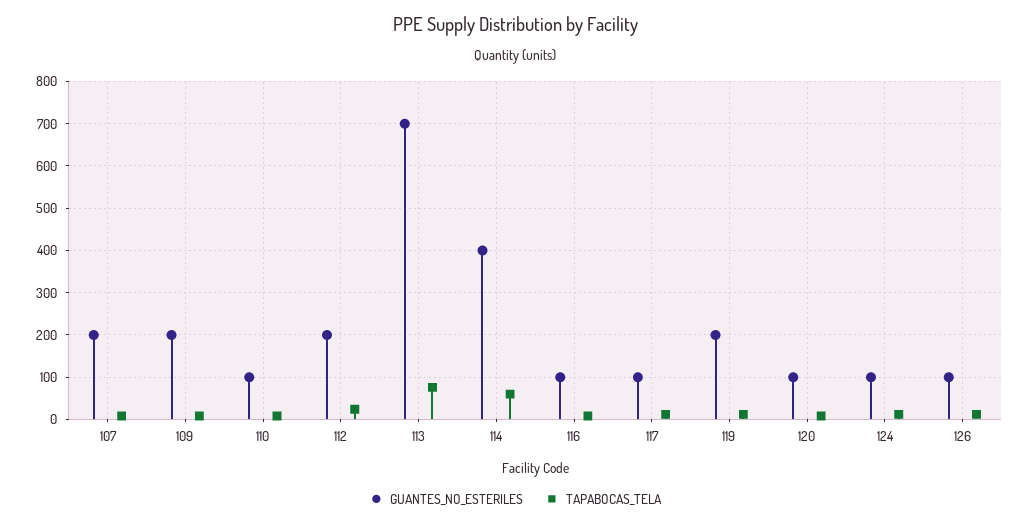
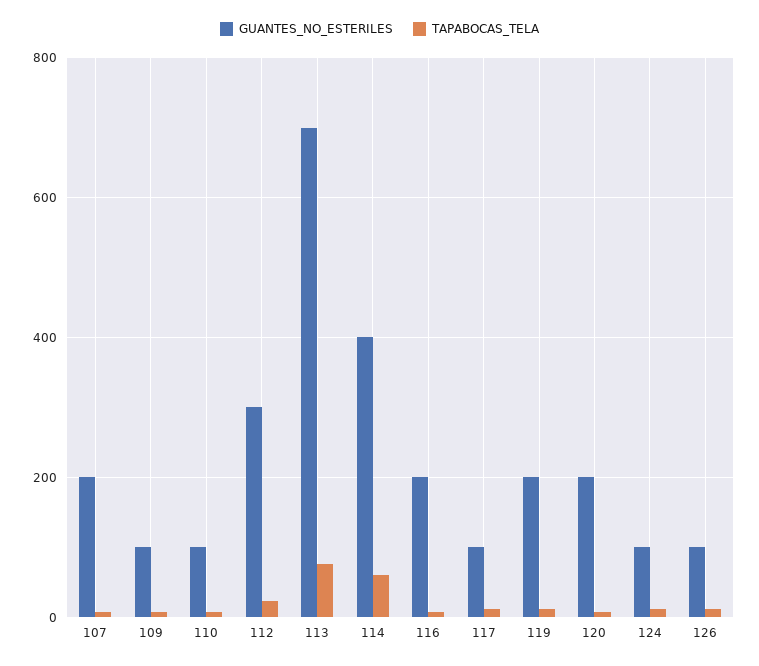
GUANTES_NO_ESTERILES, 109: 200 -> 100
GUANTES_NO_ESTERILES, 112: 200 -> 300
GUANTES_NO_ESTERILES, 116: 100 -> 200
GUANTES_NO_ESTERILES, 120: 100 -> 200

